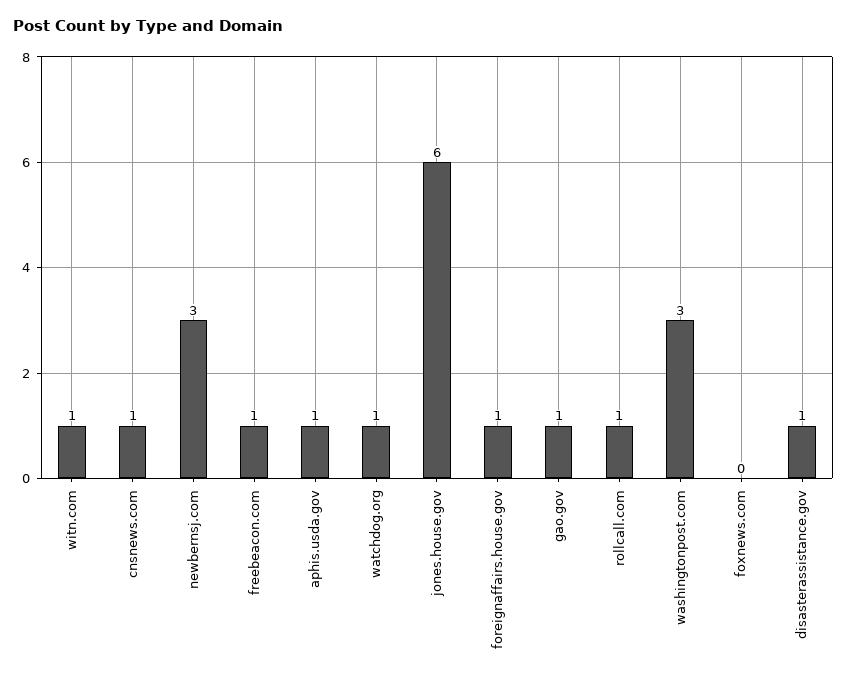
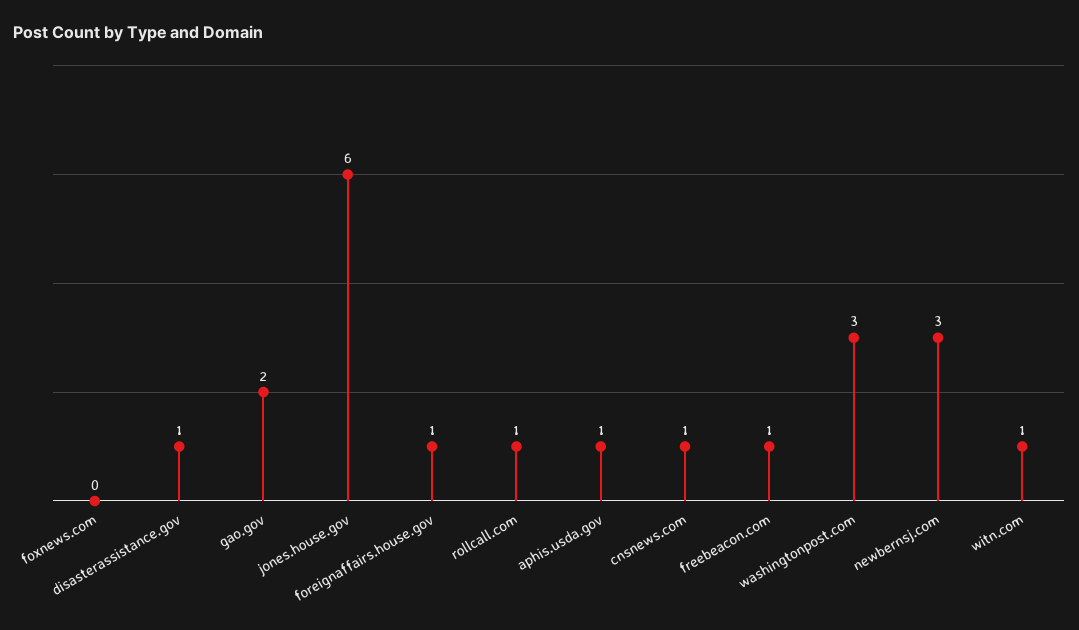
watchdog.org: 1 -> none
gao.gov: 1 -> 2

